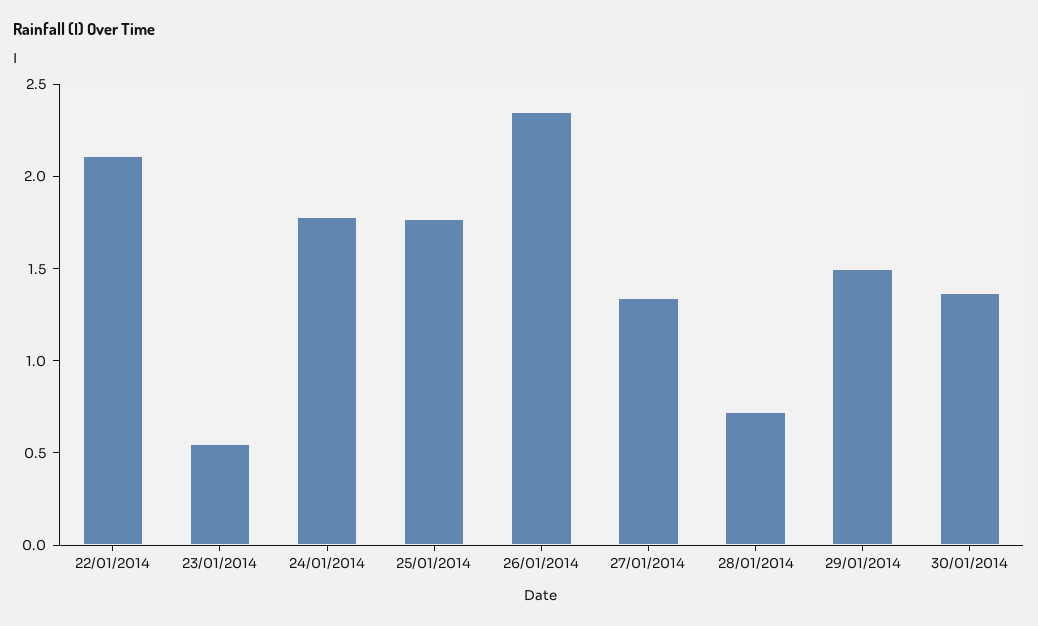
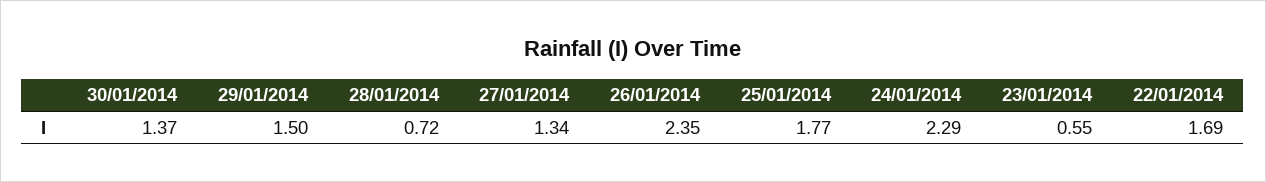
22/01/2014: 2.1 -> 1.69
24/01/2014: 1.8 -> 2.29

